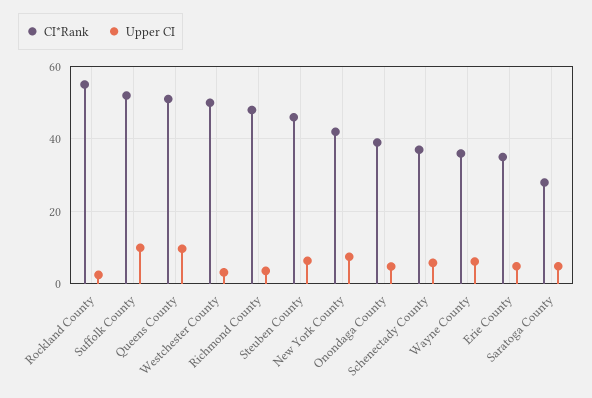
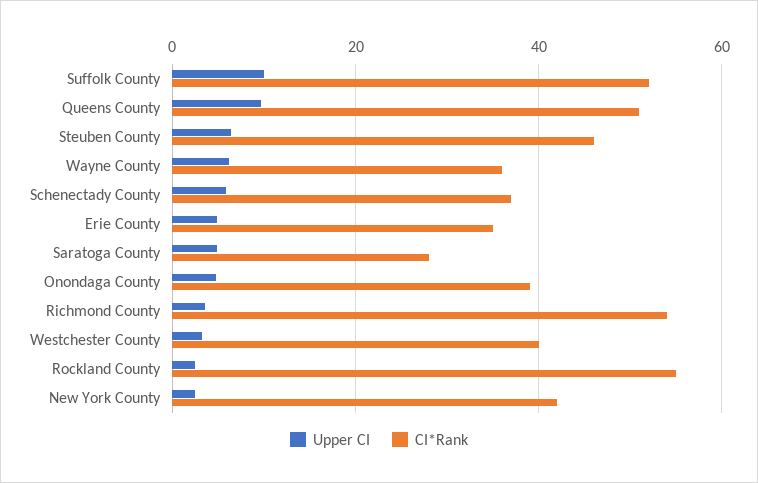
CI*Rank, Westchester County: 50 -> 40
CI*Rank, Richmond County: 48 -> 54
Upper CI, New York County: 8 -> 2

